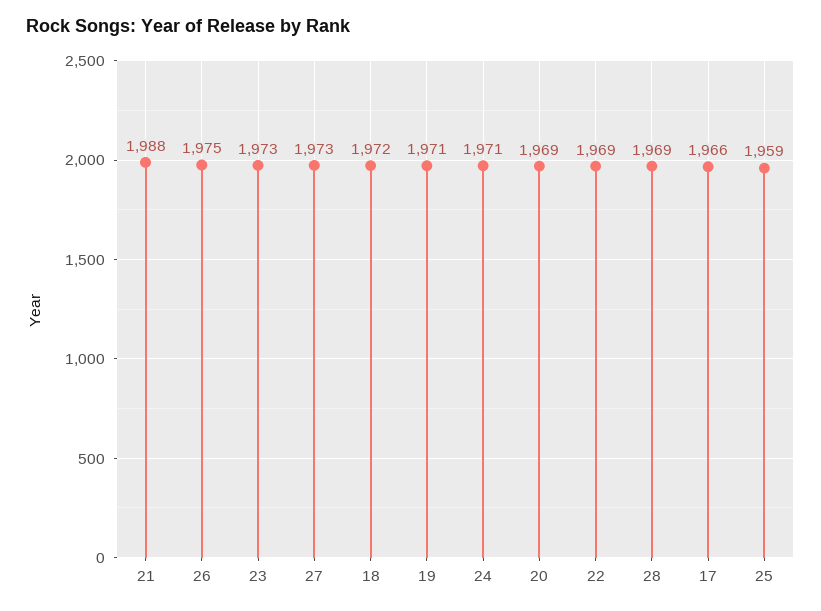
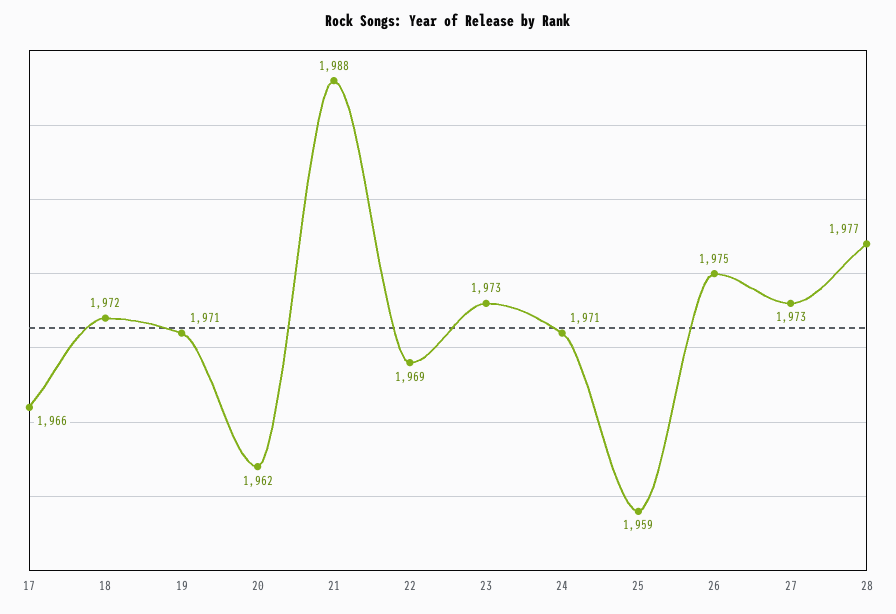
20: 1969 -> 1962
28: 1969 -> 1977

